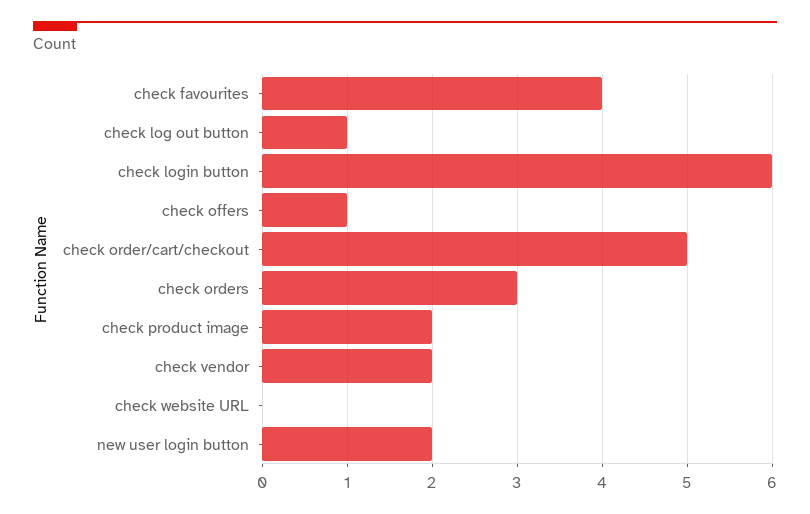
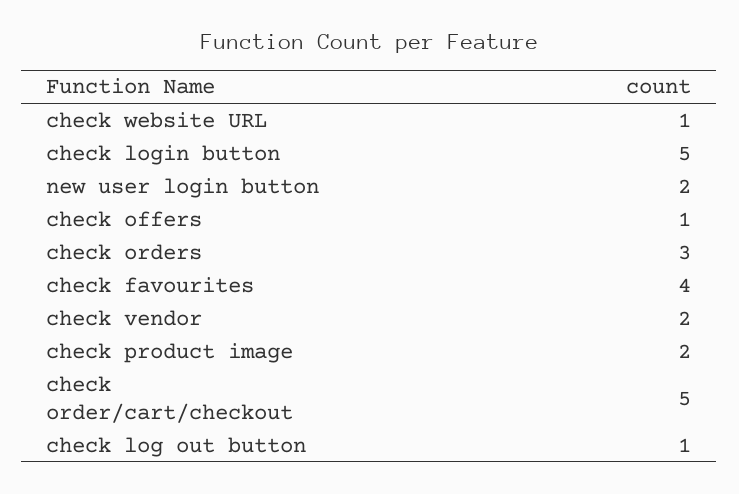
check login button: 6 -> 5
check website URL: 0 -> 1

